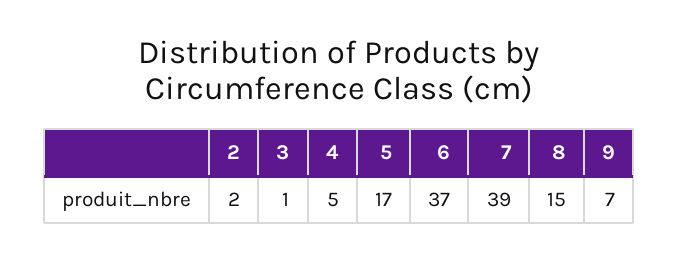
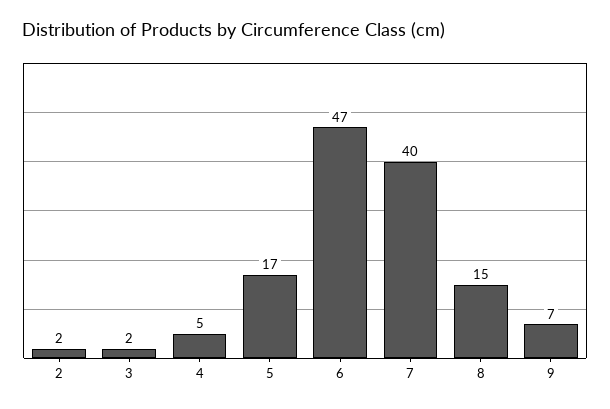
3: 1 -> 2
6: 37 -> 47
7: 39 -> 40

